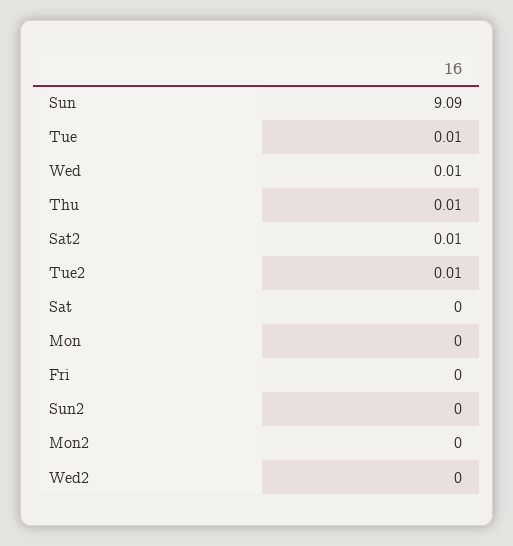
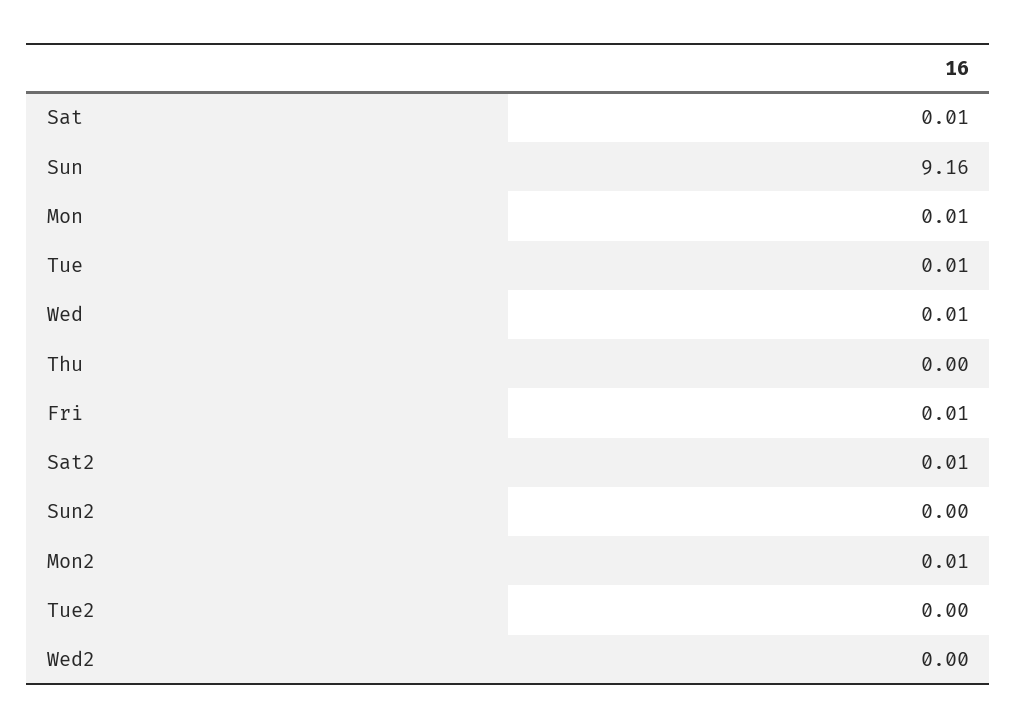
Sun: 9.09 -> 9.16
Thu: 0.01 -> 0
Tue2: 0.01 -> 0
Sat: 0 -> 0.01
Mon: 0 -> 0.01
Fri: 0 -> 0.01
Mon2: 0 -> 0.01

